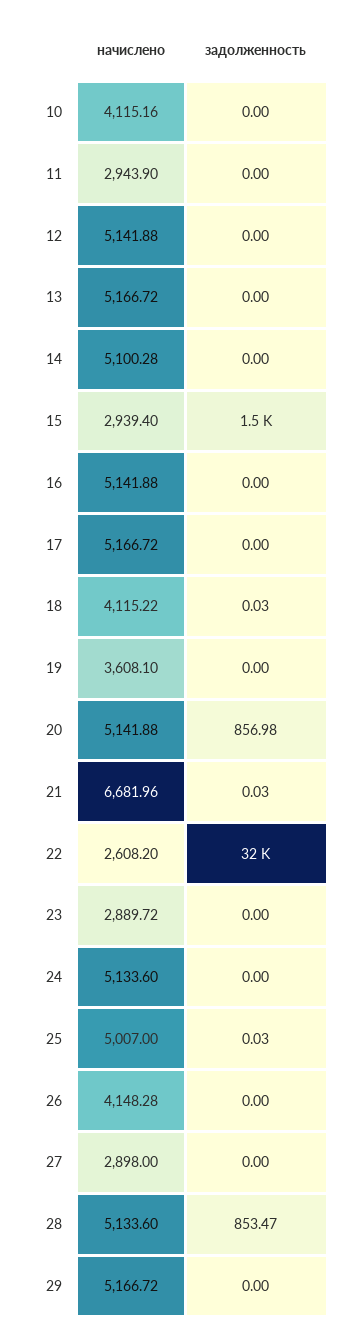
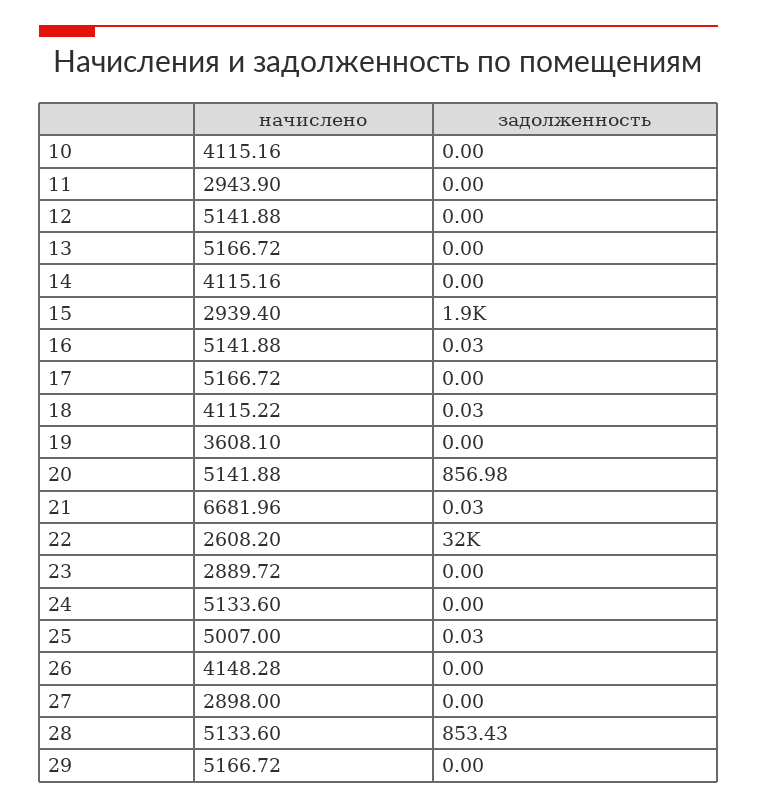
начислено, 14: 5100.28 -> 4115.16
задолженность, 15: 1500 -> 1900
задолженность, 16: 0 -> 0.03
задолженность, 28: 853.47 -> 853.43

